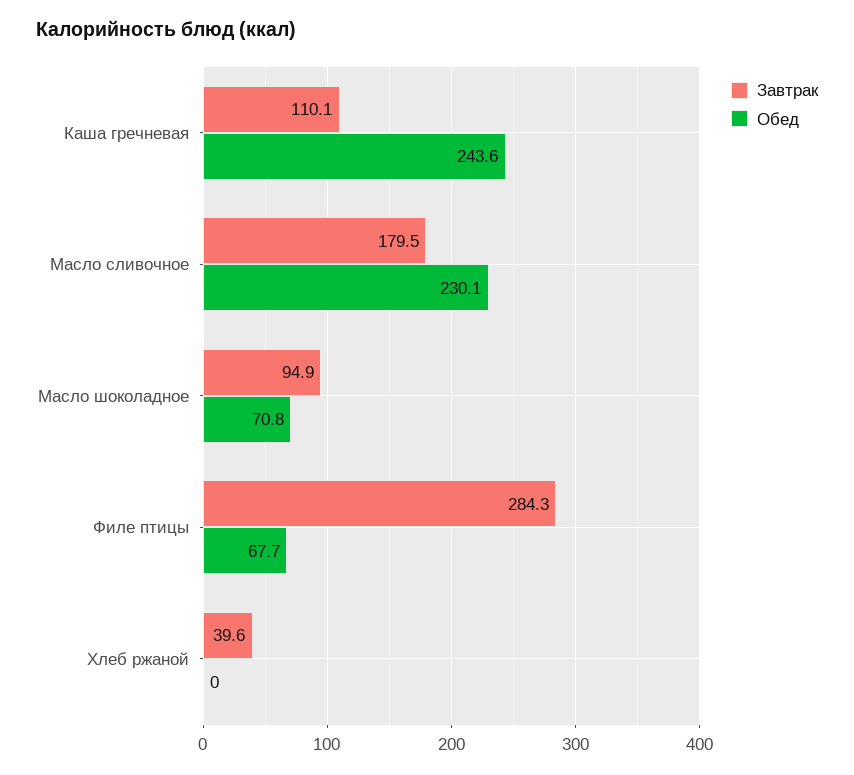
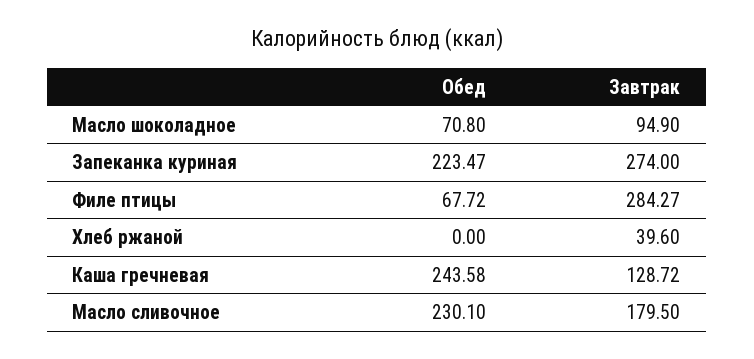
Завтрак, Каша гречневая: 110.1 -> 128.72
Обед, Запеканка куриная: none -> 223.47
Завтрак, Запеканка куриная: none -> 274

